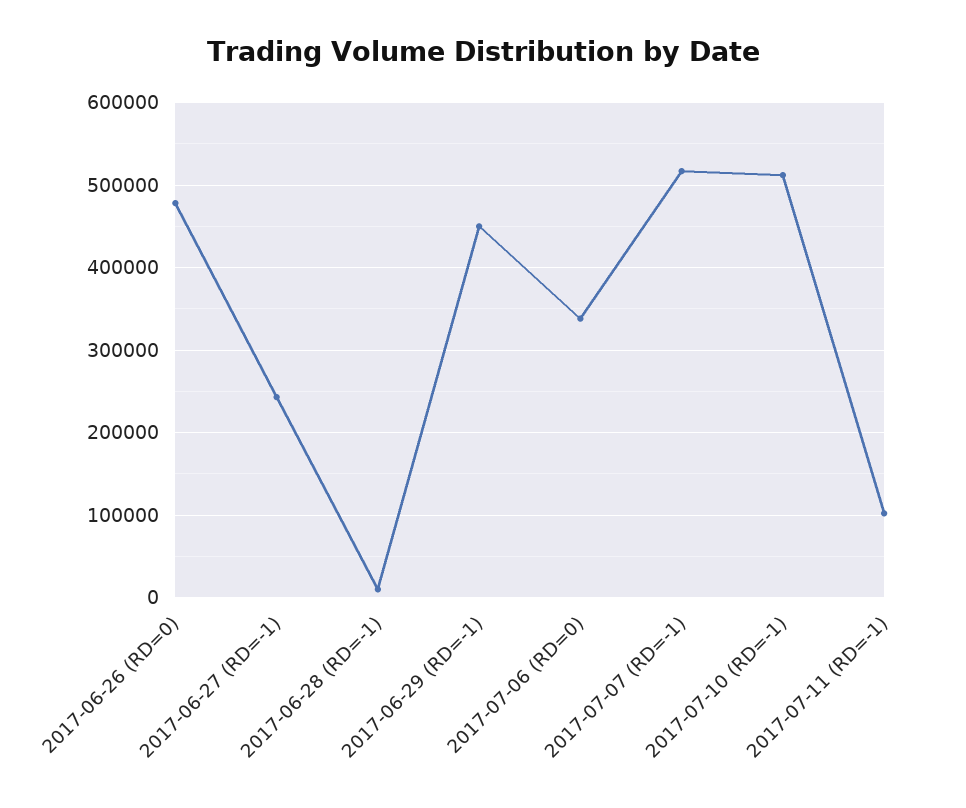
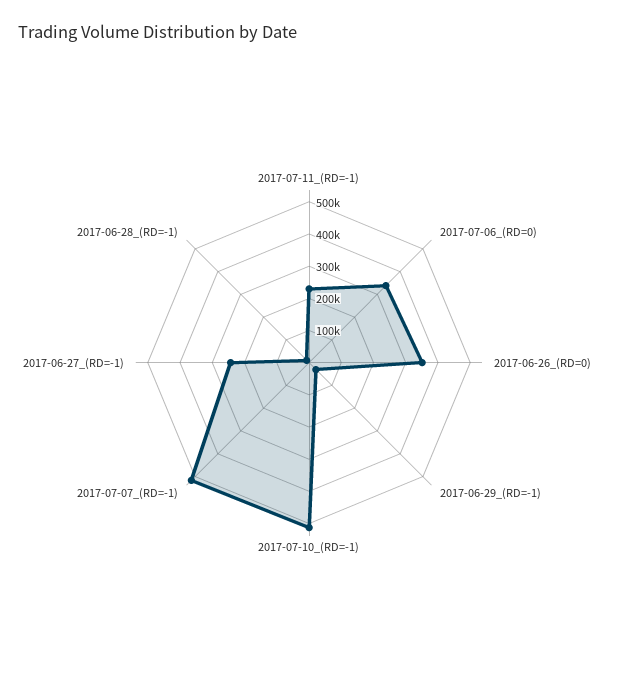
2017-06-26 (RD=0): 480000 -> 350000
2017-06-29 (RD=-1): 450000 -> 25000
2017-07-11 (RD=-1): 100000 -> 225000

